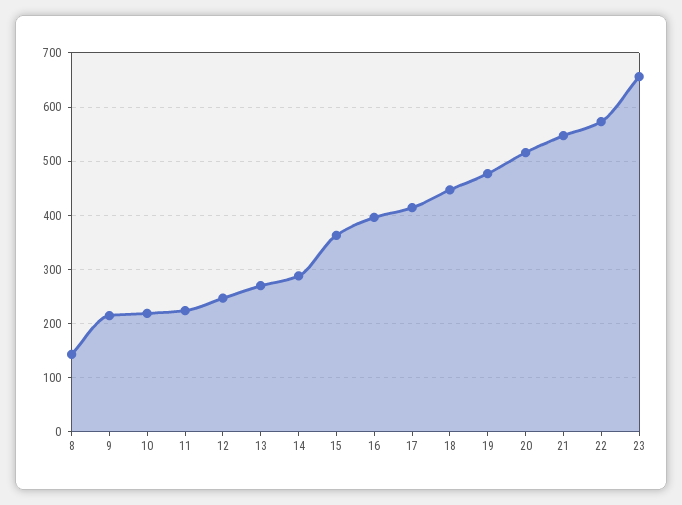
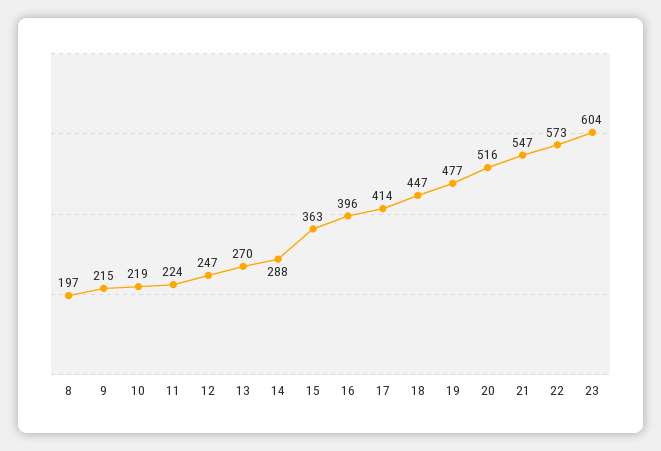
8: 140 -> 197
23: 660 -> 604

